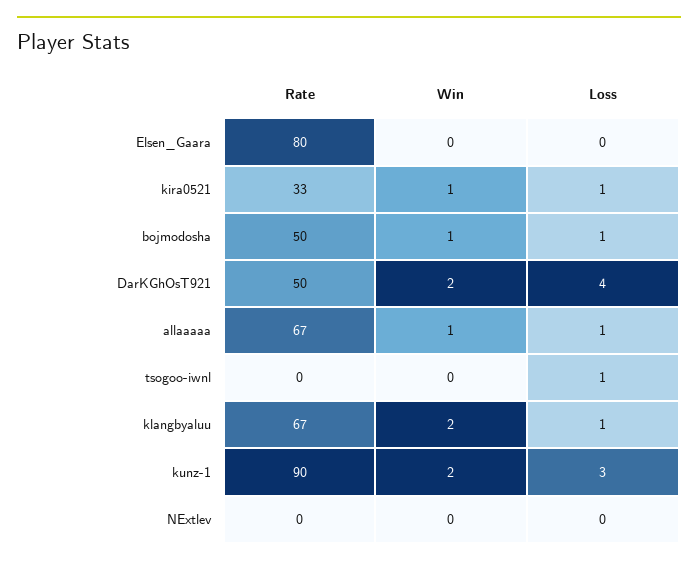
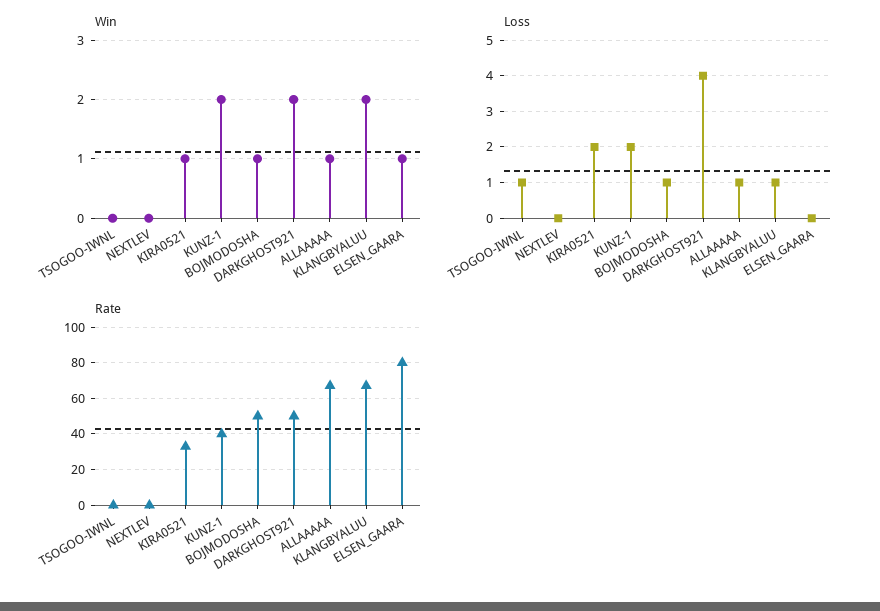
Win, Elsen_Gaara: 0 -> 1
Loss, kira0521: 1 -> 2
Rate, kunz-1: 90 -> 40
Loss, kunz-1: 3 -> 2

